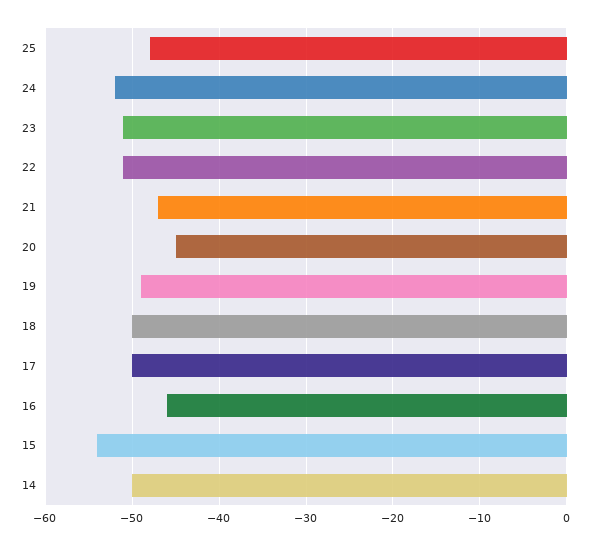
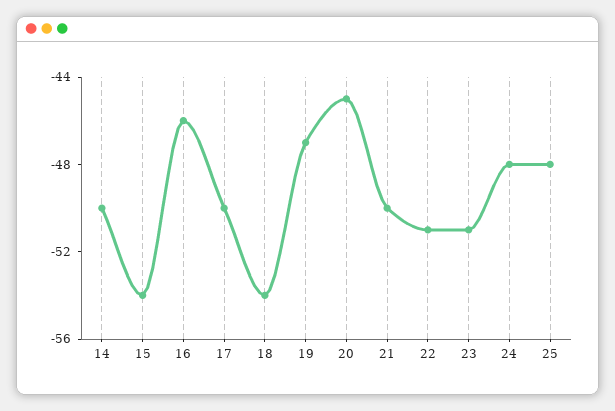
24: -52 -> -48
21: -47 -> -50
19: -49 -> -47
18: -50 -> -54

